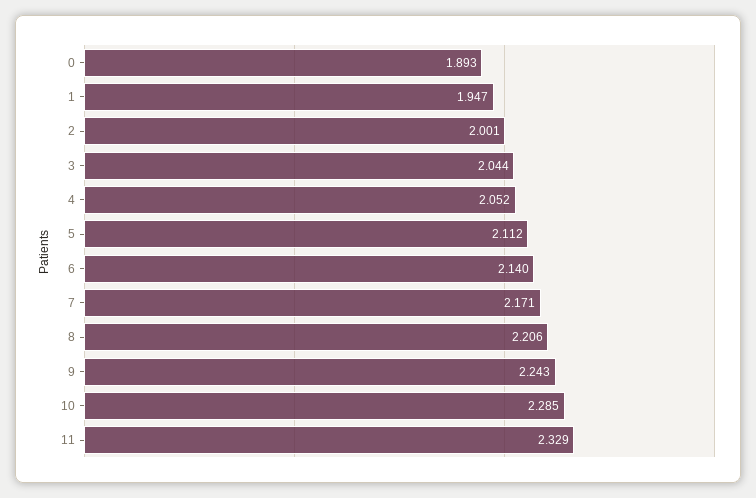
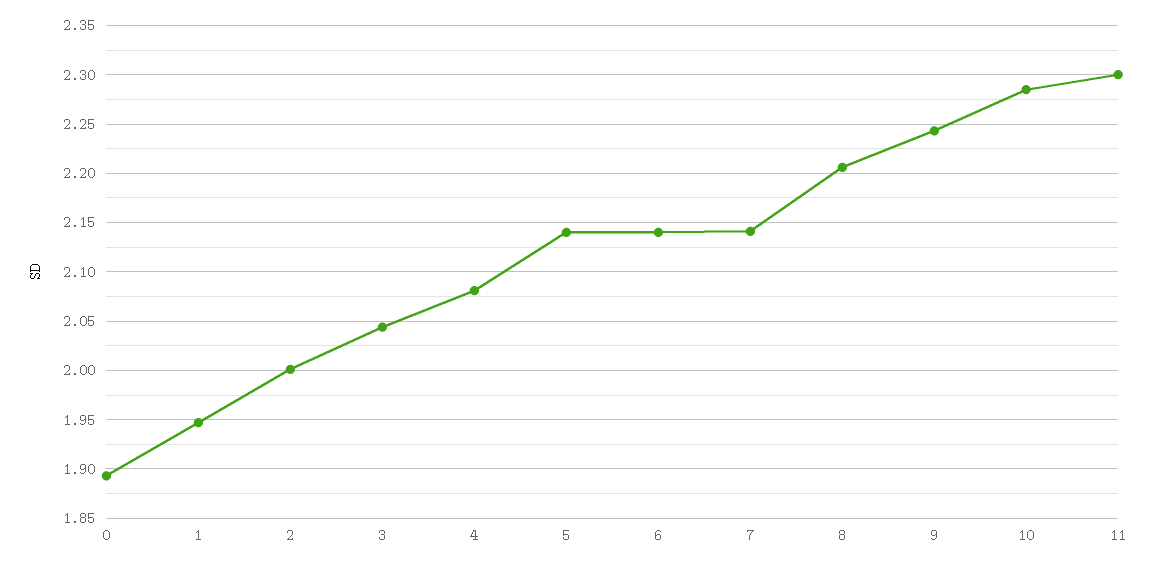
4: 2.052 -> 2.08
5: 2.112 -> 2.14
7: 2.171 -> 2.14
11: 2.329 -> 2.3

